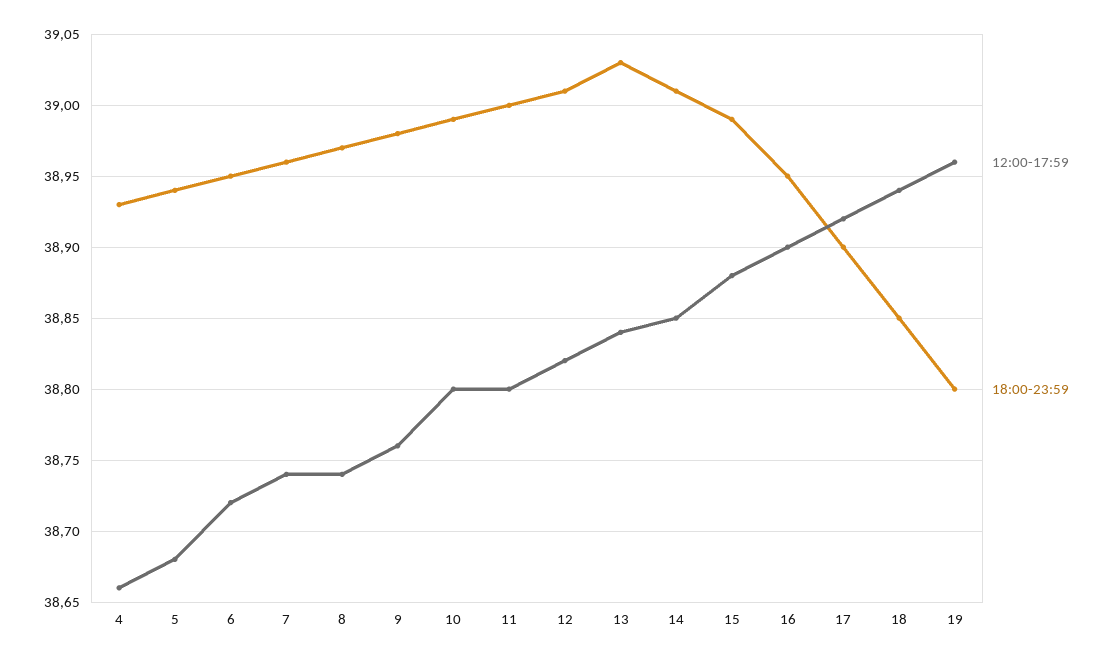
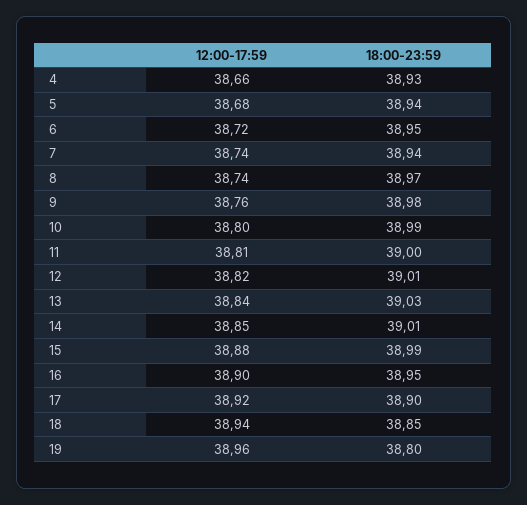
18:00-23:59, 7: 38.96 -> 38.94
12:00-17:59, 11: 38.8 -> 38.81

